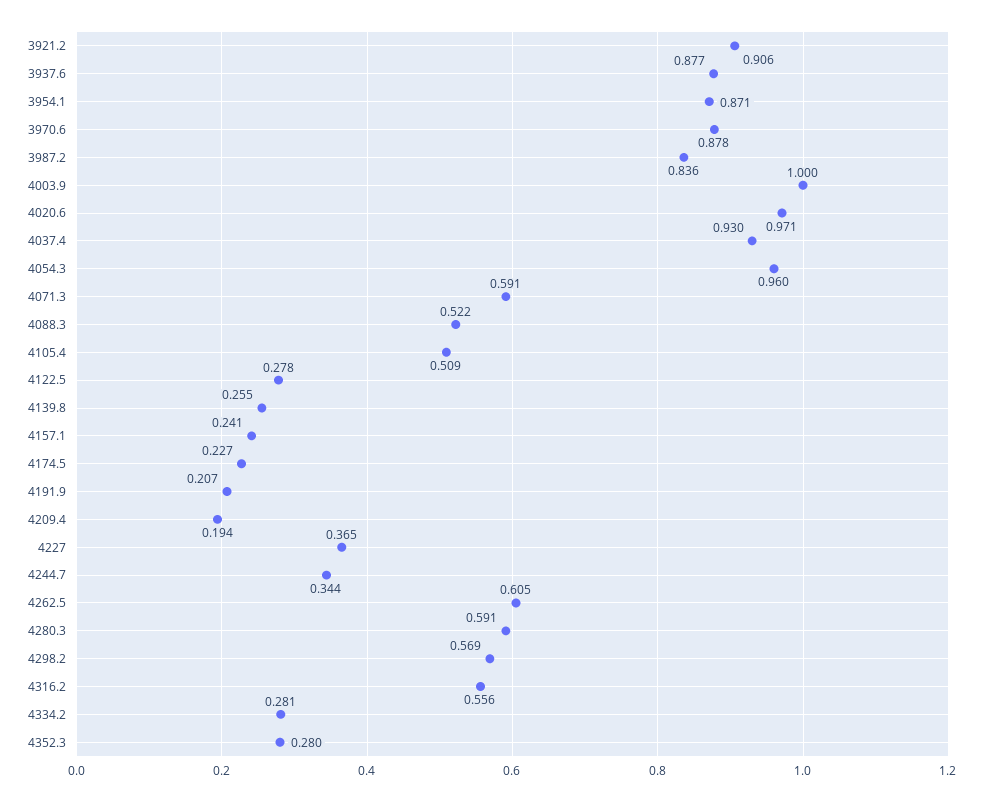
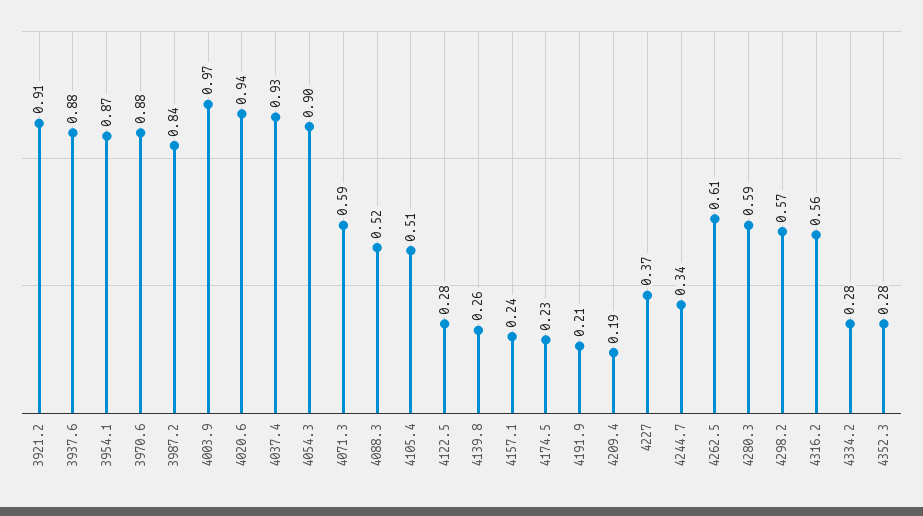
4003.9: 1 -> 0.97
4020.6: 0.971 -> 0.94
4054.3: 0.96 -> 0.9

